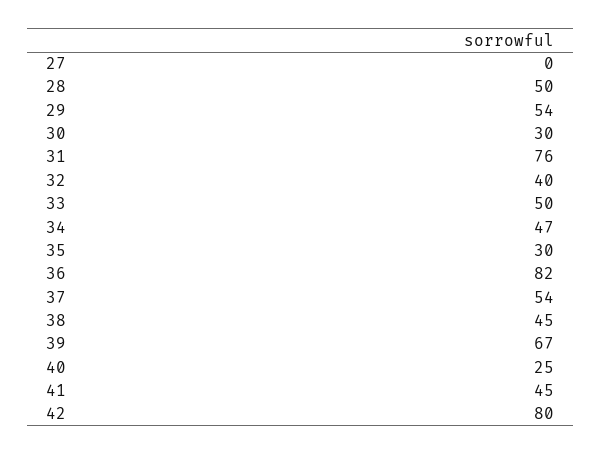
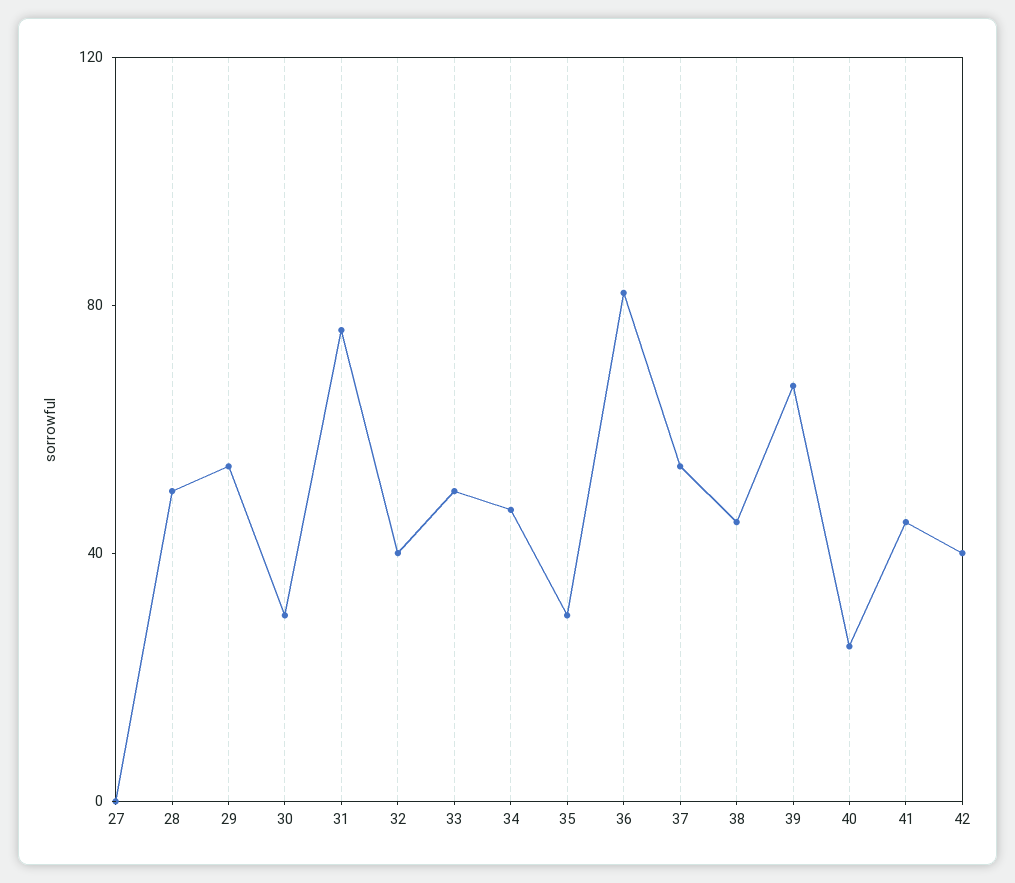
42: 80 -> 40

